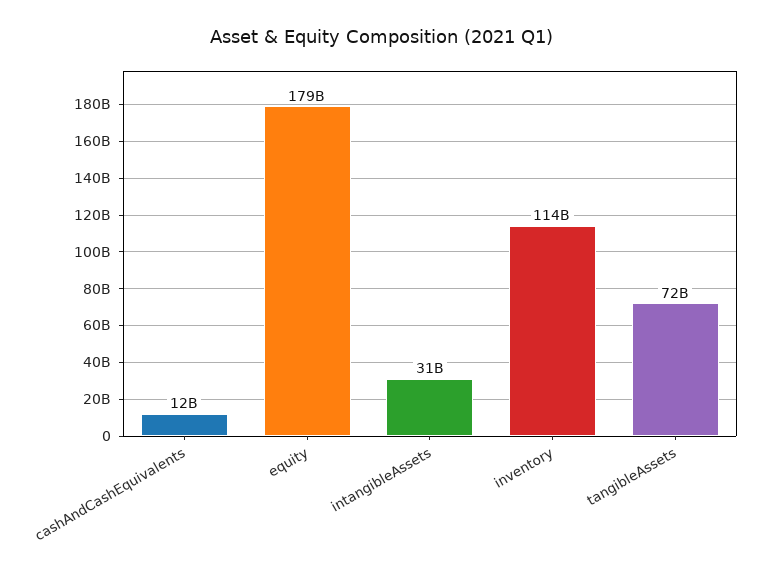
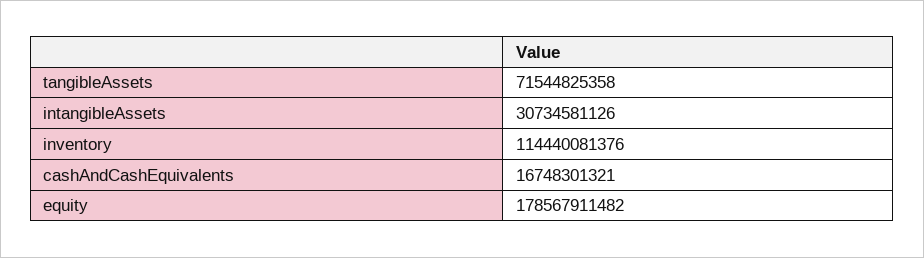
cashAndCashEquivalents: 12000000000 -> 16748301321

